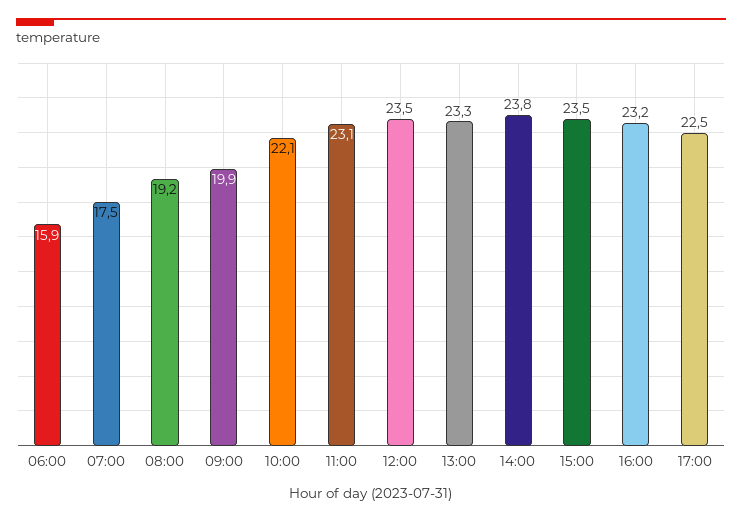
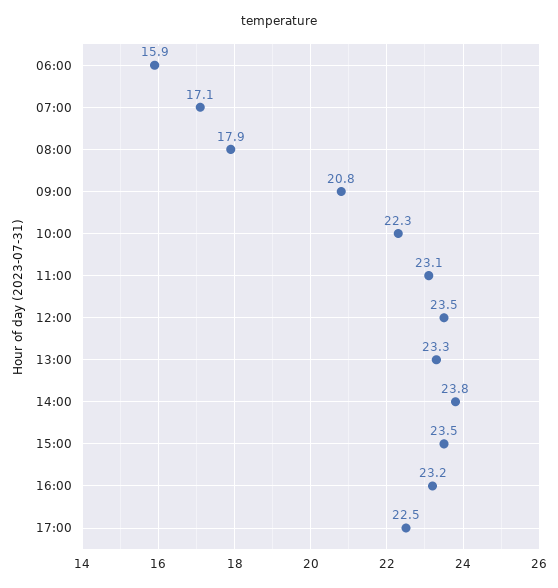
07:00: 17.5 -> 17.1
08:00: 19.2 -> 17.9
09:00: 19.9 -> 20.8
10:00: 22.1 -> 22.3

